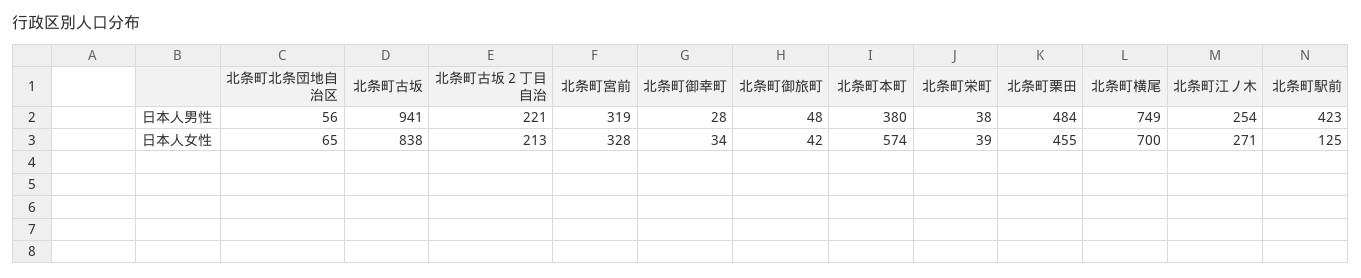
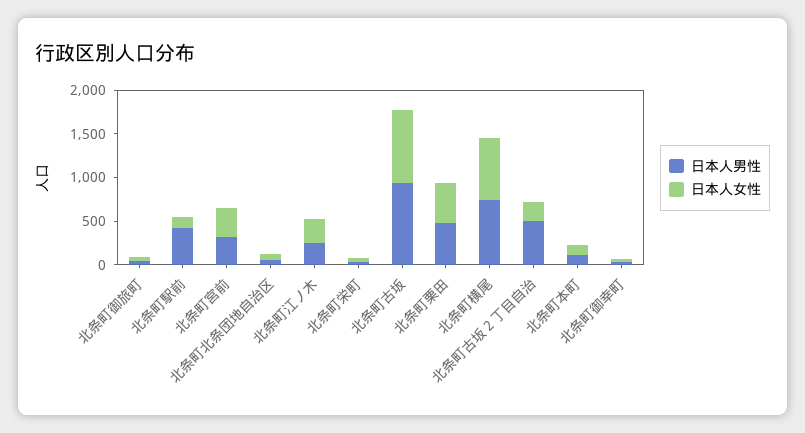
日本人男性, 北条町古坂２丁目自治: 221 -> 500
日本人男性, 北条町本町: 380 -> 100
日本人女性, 北条町本町: 574 -> 100

